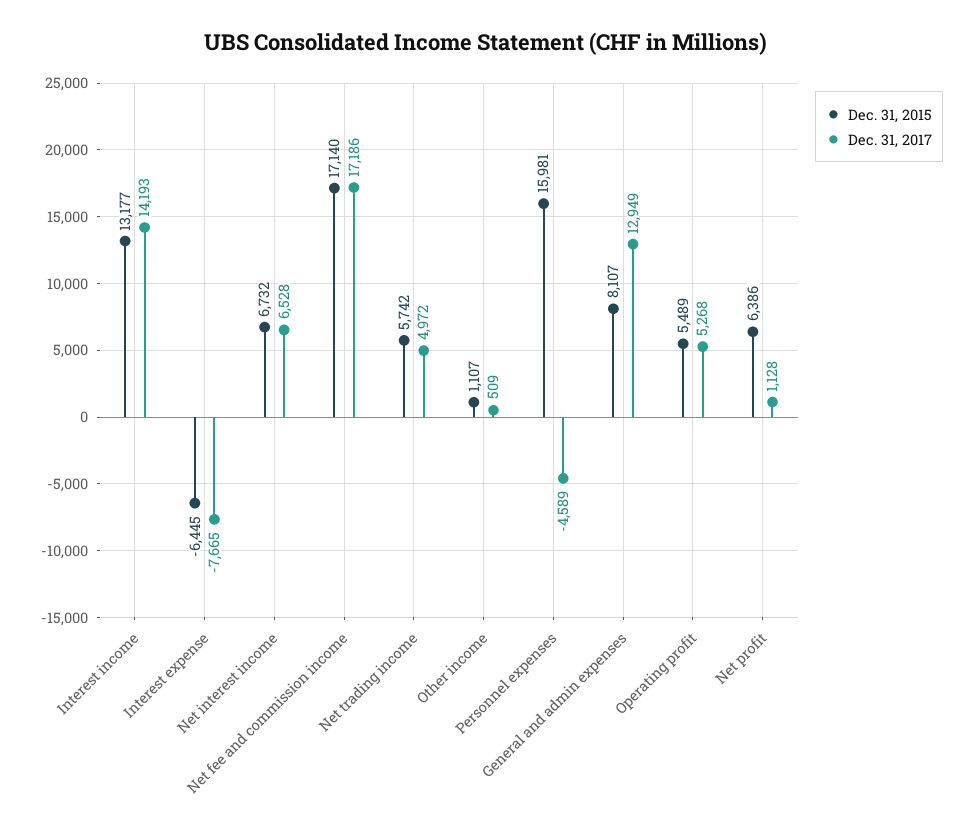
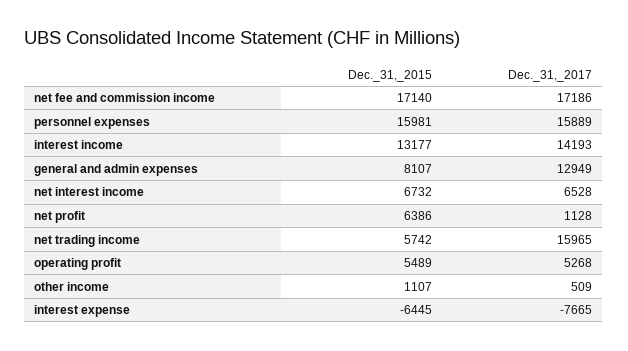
Dec. 31, 2017, Net trading income: 4972 -> 15965
Dec. 31, 2017, Personnel expenses: -4589 -> 15889

